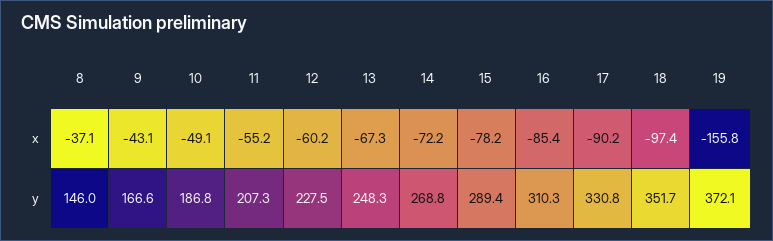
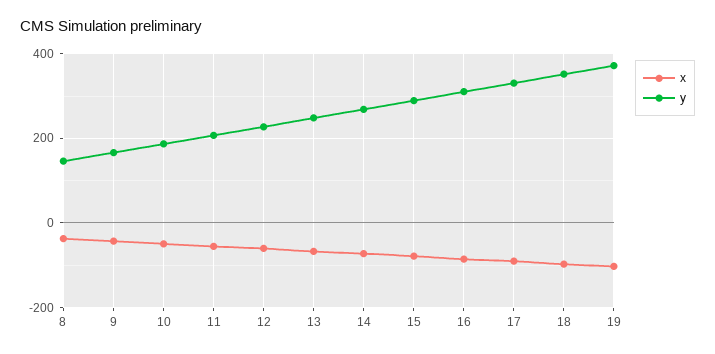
x, 19: -155.8 -> -100

